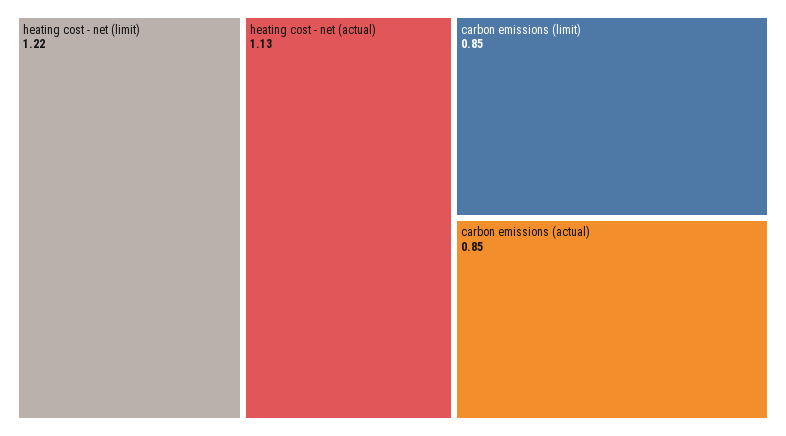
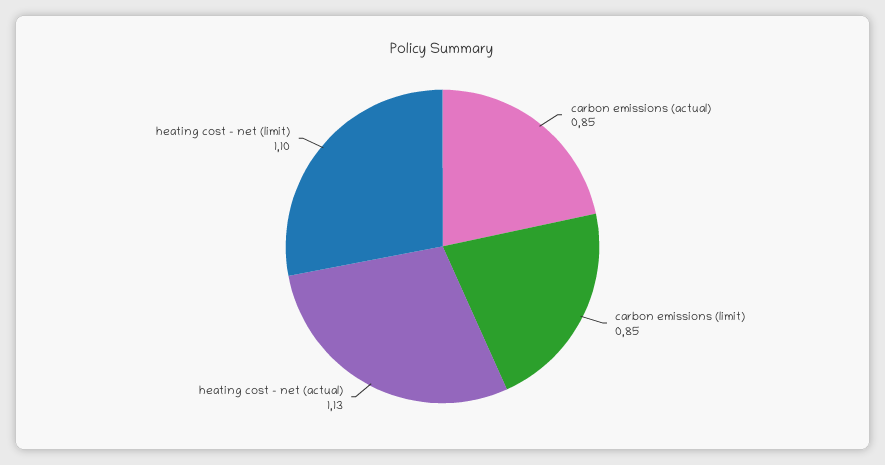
heating cost - net (limit): 1.22 -> 1.1

